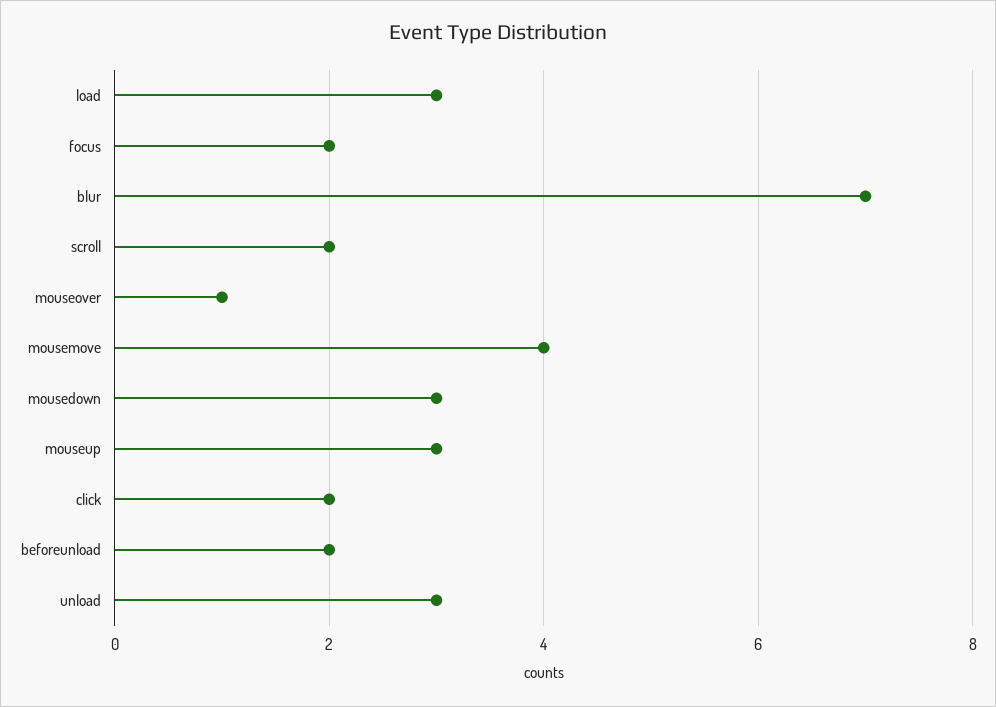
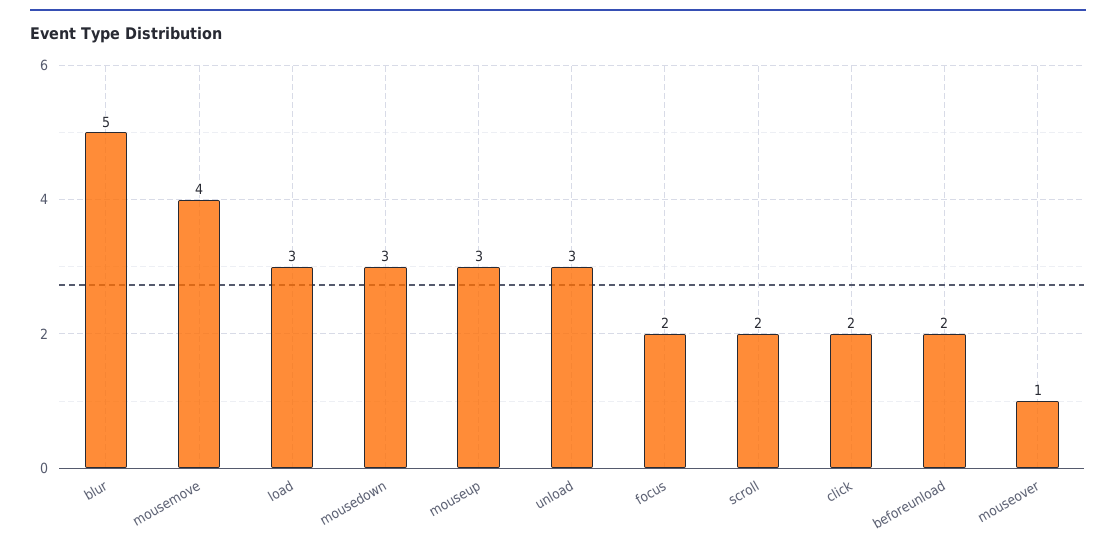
blur: 7 -> 5

